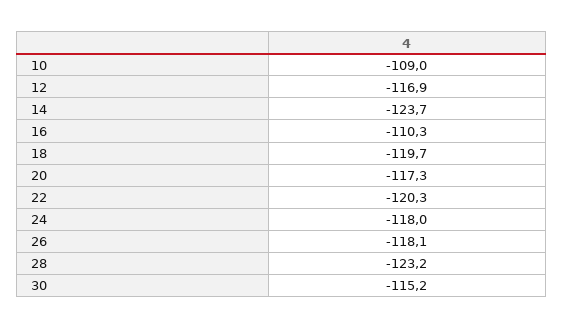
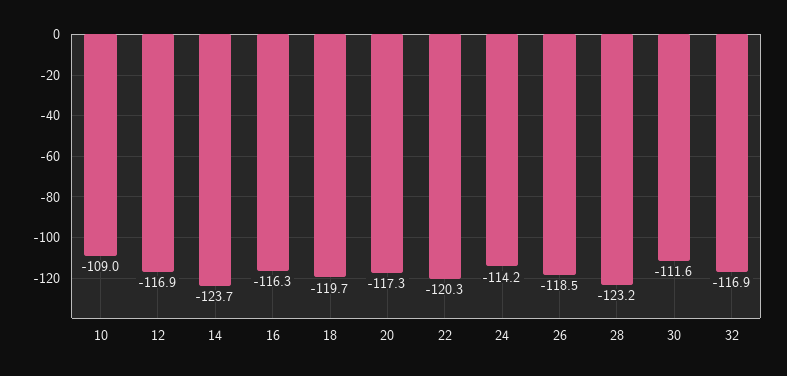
16: -110.3 -> -116.3
24: -118 -> -114.2
26: -118.1 -> -118.5
30: -115.2 -> -111.6
32: none -> -116.9

